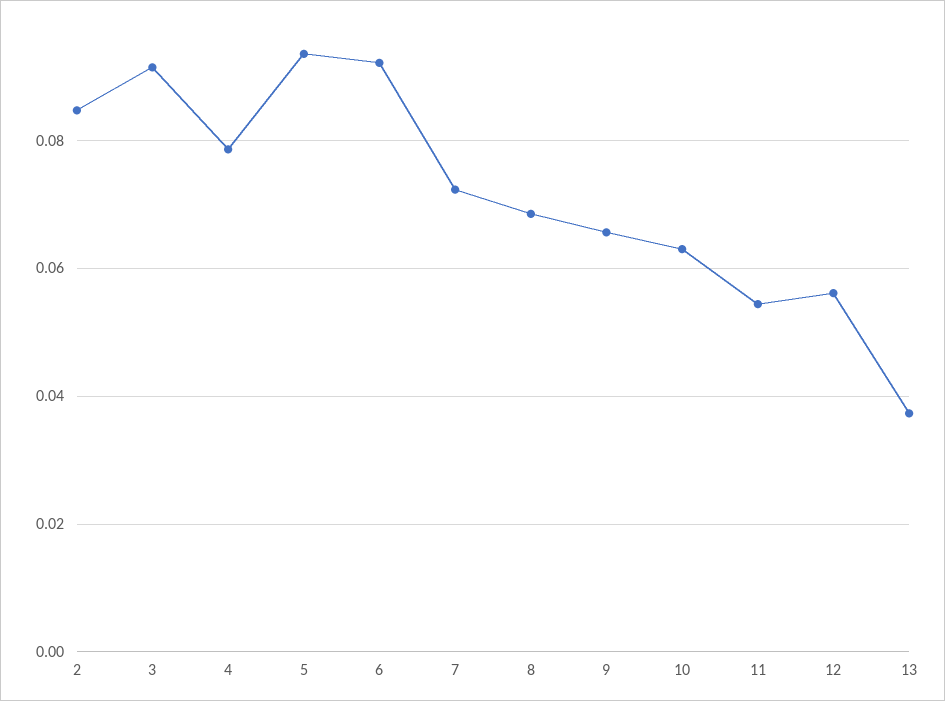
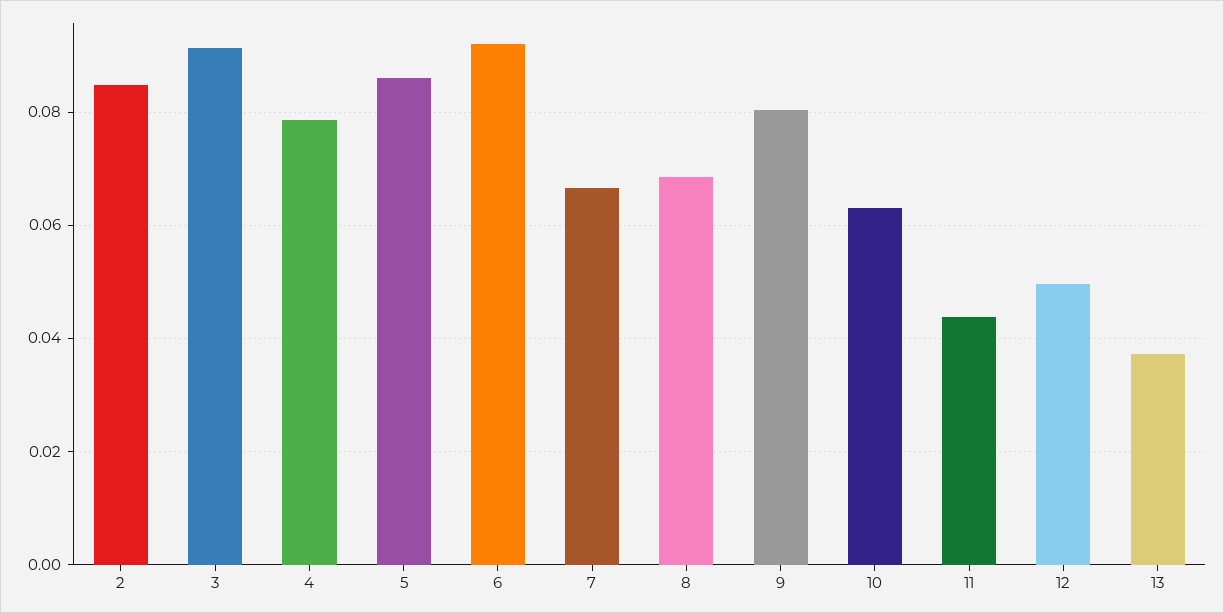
5: 0.094 -> 0.086
7: 0.072 -> 0.066
9: 0.066 -> 0.08
11: 0.054 -> 0.044
12: 0.056 -> 0.05

